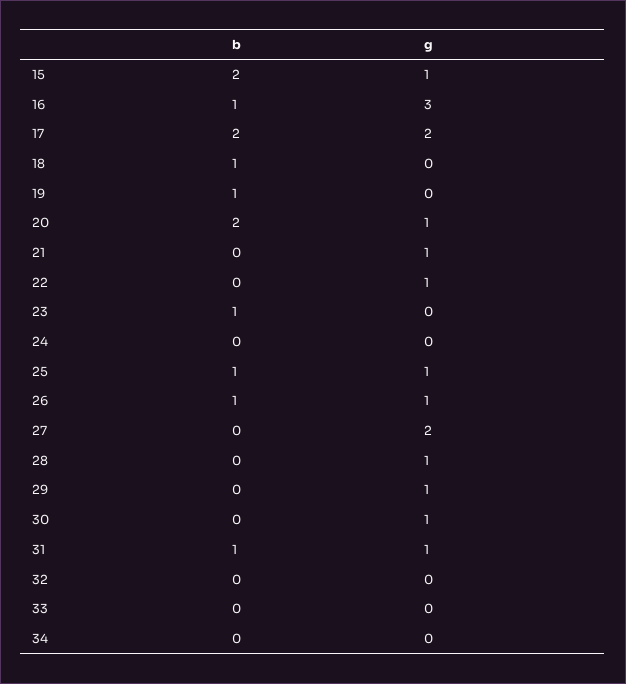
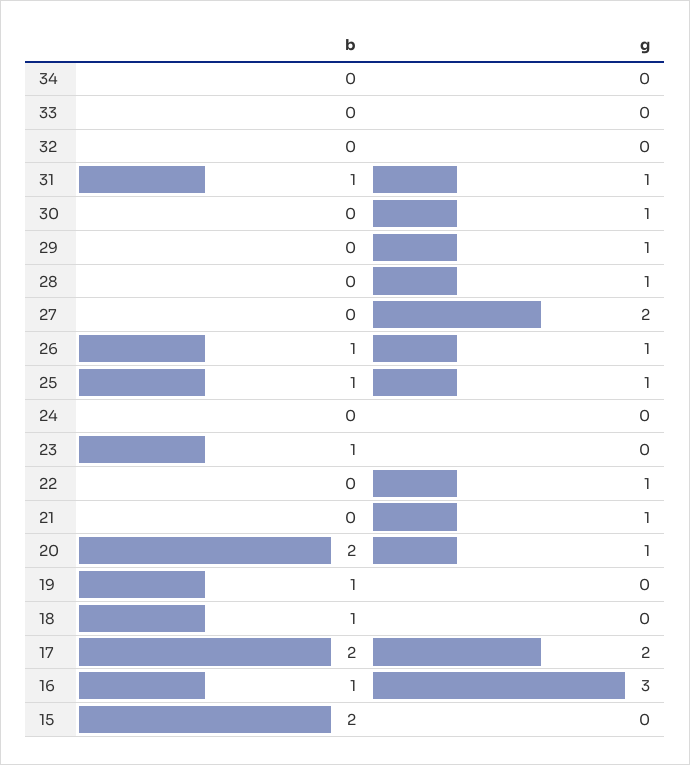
g, 15: 1 -> 0

